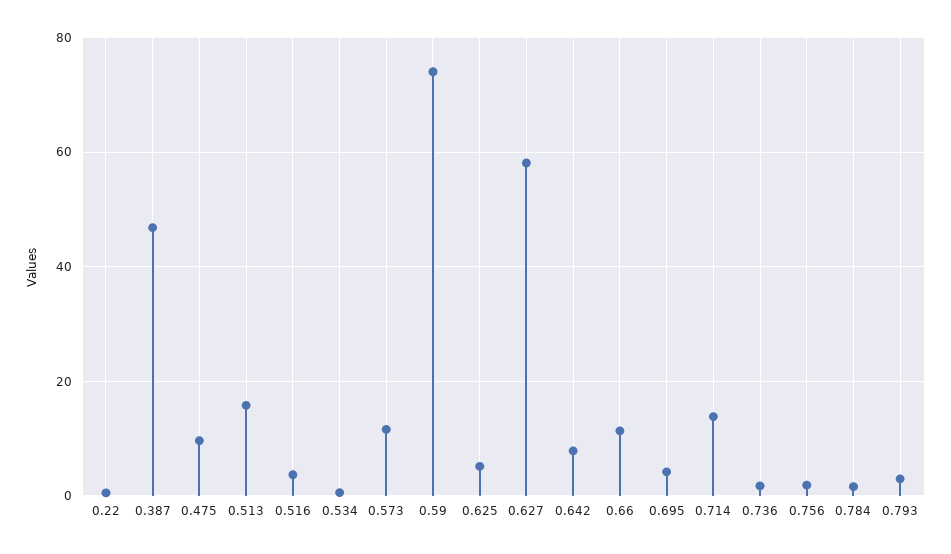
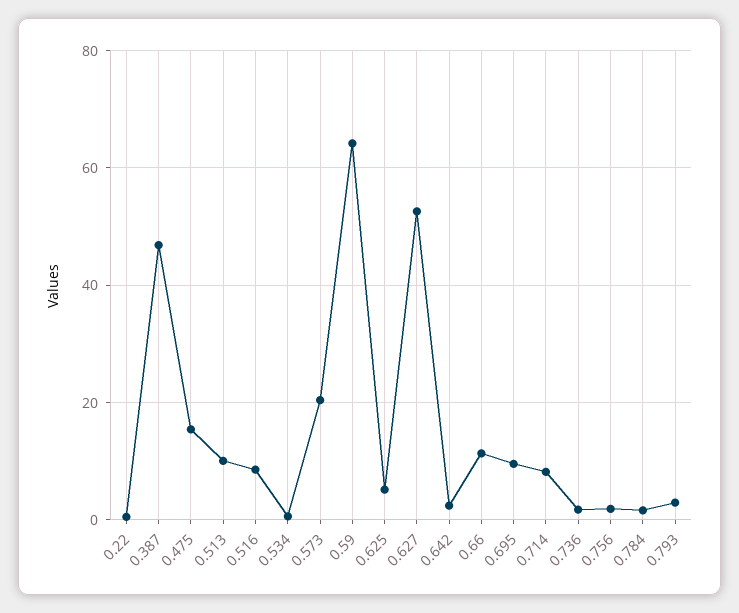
0.475: 10 -> 16
0.513: 16 -> 10
0.516: 4 -> 8
0.573: 12 -> 20
0.59: 74 -> 64
0.627: 58 -> 52
0.642: 8 -> 2
0.695: 4 -> 10
0.714: 14 -> 8

